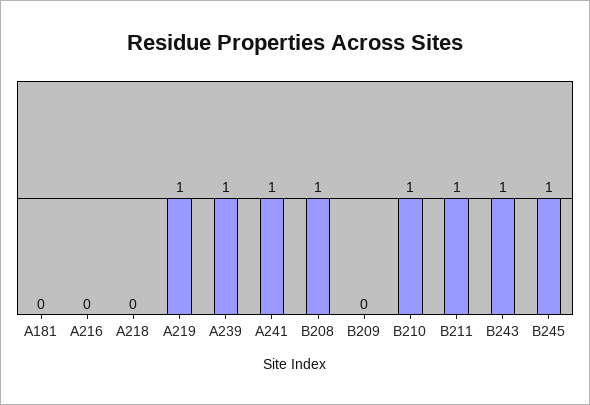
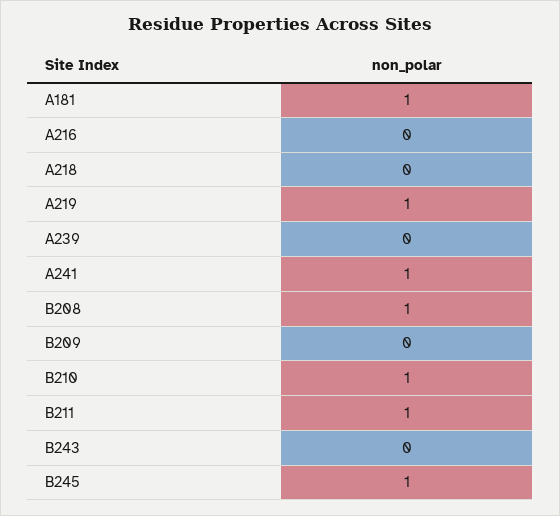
A181: 0 -> 1
A239: 1 -> 0
B243: 1 -> 0

